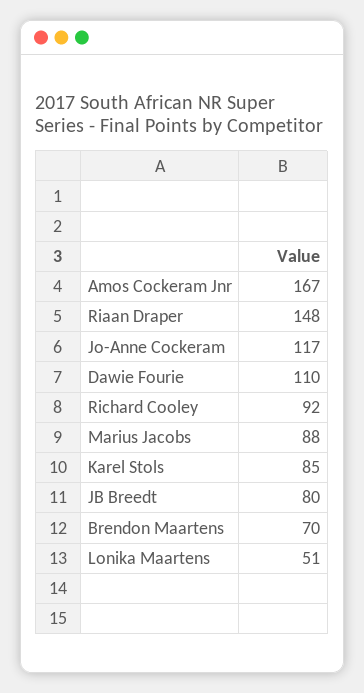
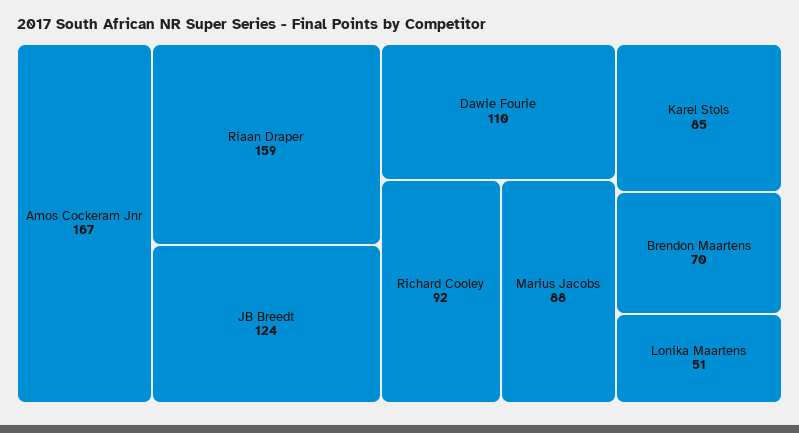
Riaan Draper: 148 -> 159
Jo-Anne Cockeram: 117 -> none
JB Breedt: 80 -> 124

